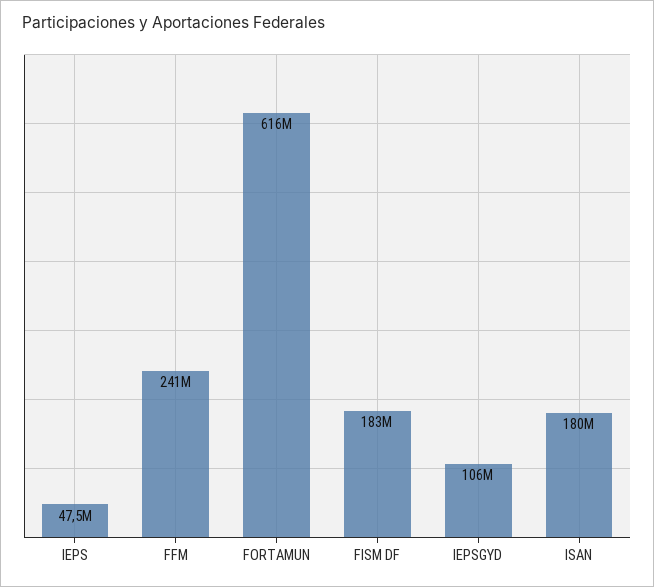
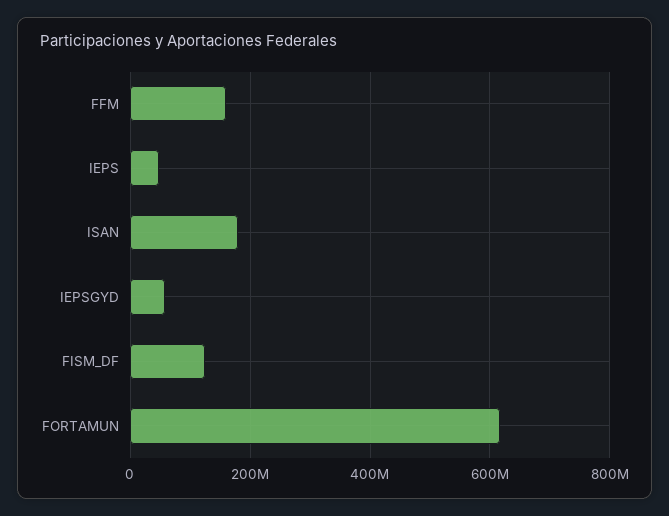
FFM: 241000000 -> 160000000
FISM DF: 183000000 -> 120000000
IEPSGYD: 106000000 -> 60000000

